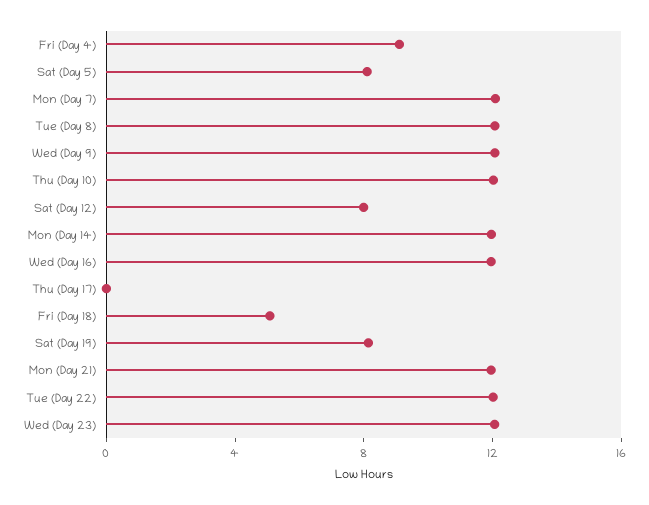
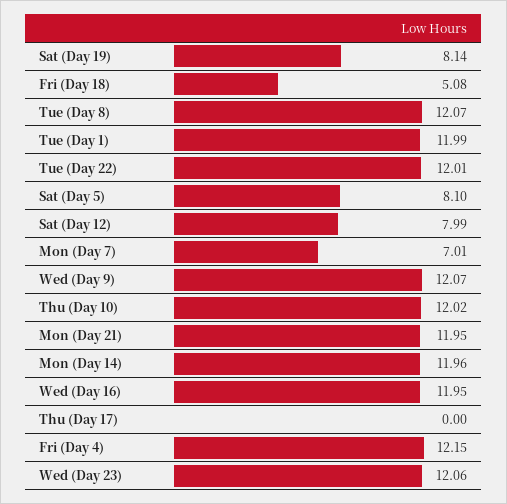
Fri (Day 4): 9 -> 12.15
Mon (Day 7): 12 -> 7.01
Tue (Day 1): none -> 11.99

